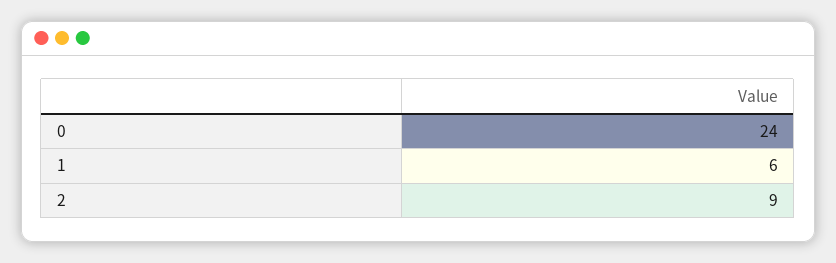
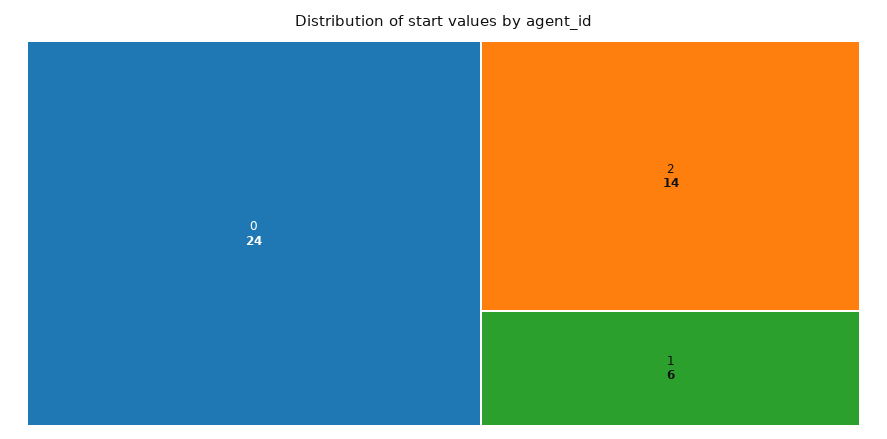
2: 9 -> 14

